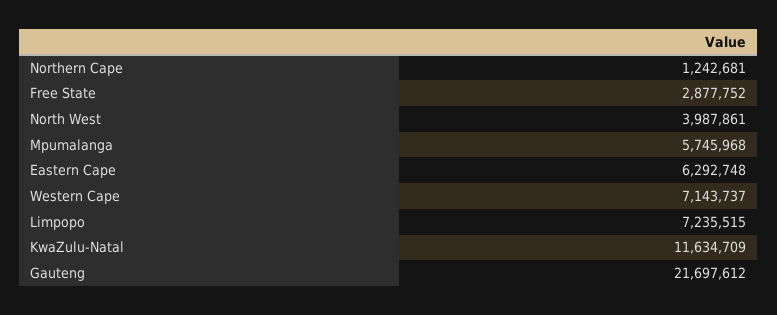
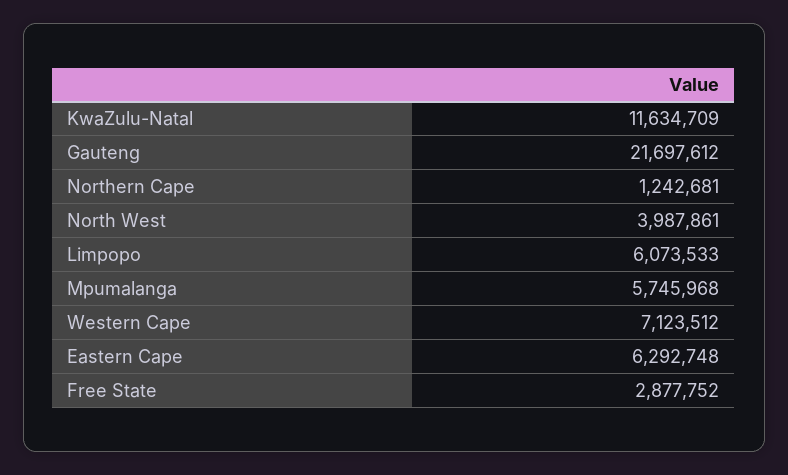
Western Cape: 7143737 -> 7123512
Limpopo: 7235515 -> 6073533

